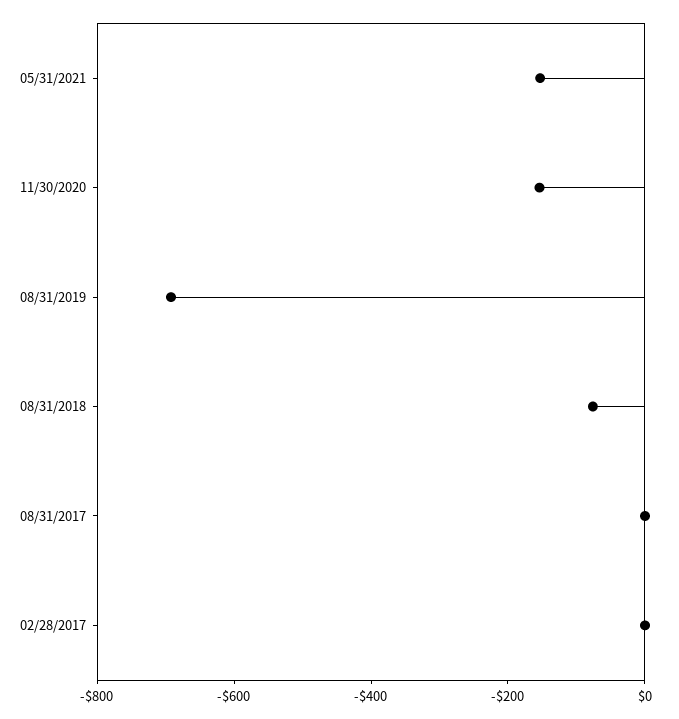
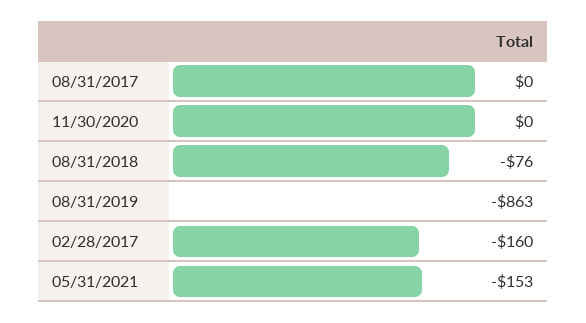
11/30/2020: -150 -> 0
08/31/2019: -700 -> -863
02/28/2017: 0 -> -160

